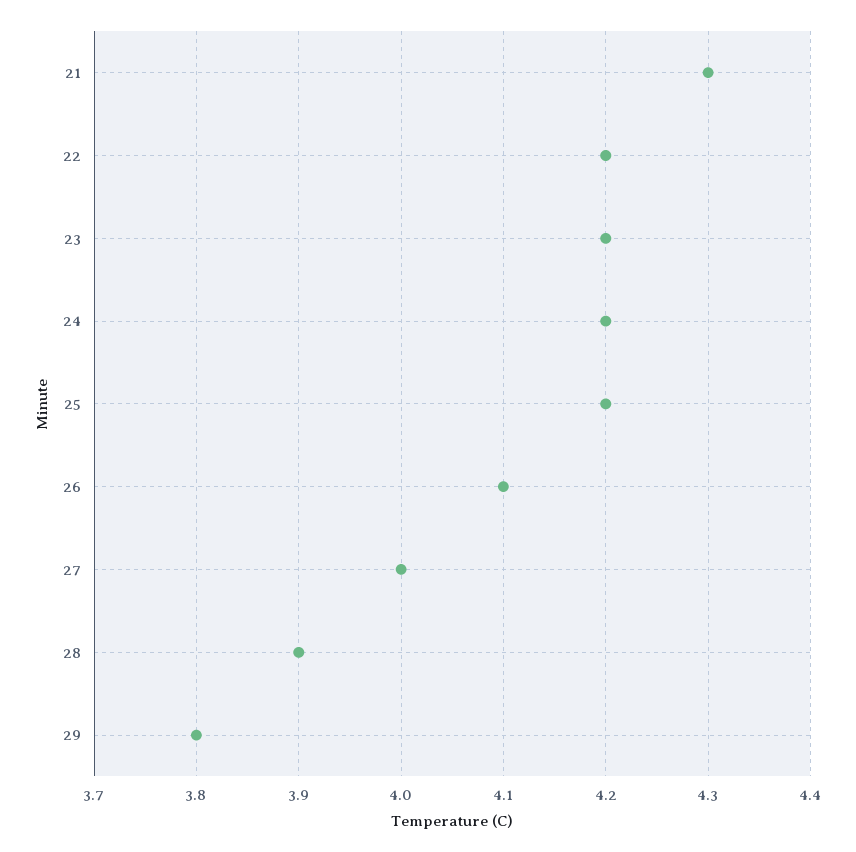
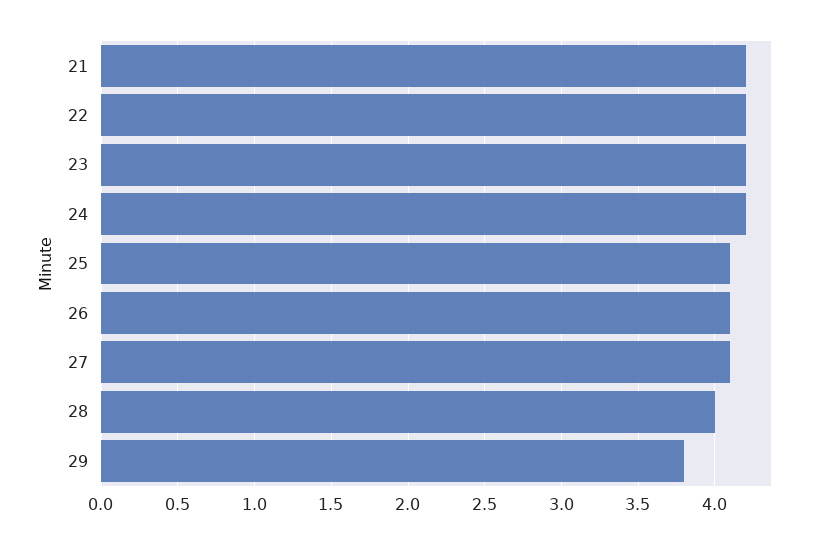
21: 4.3 -> 4.2
25: 4.2 -> 4.1
27: 4 -> 4.1
28: 3.9 -> 4

